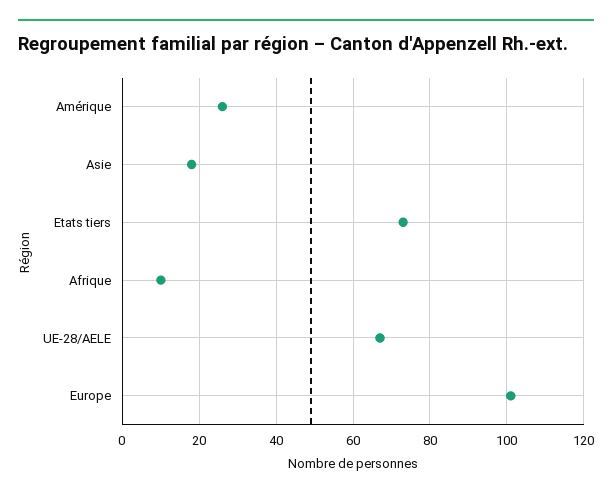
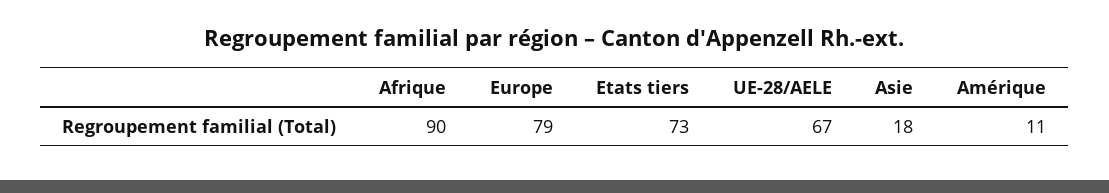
Amérique: 25 -> 11
Afrique: 10 -> 90
Europe: 100 -> 79

